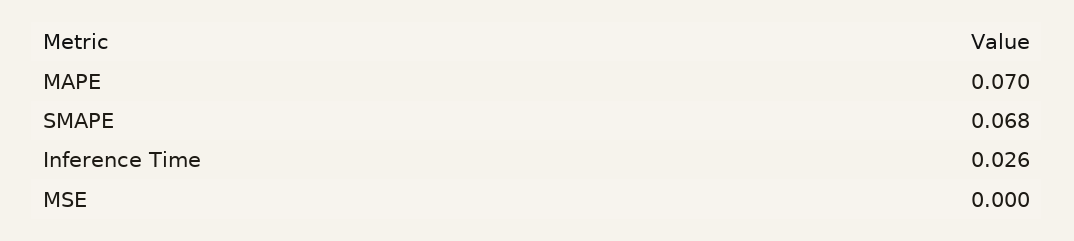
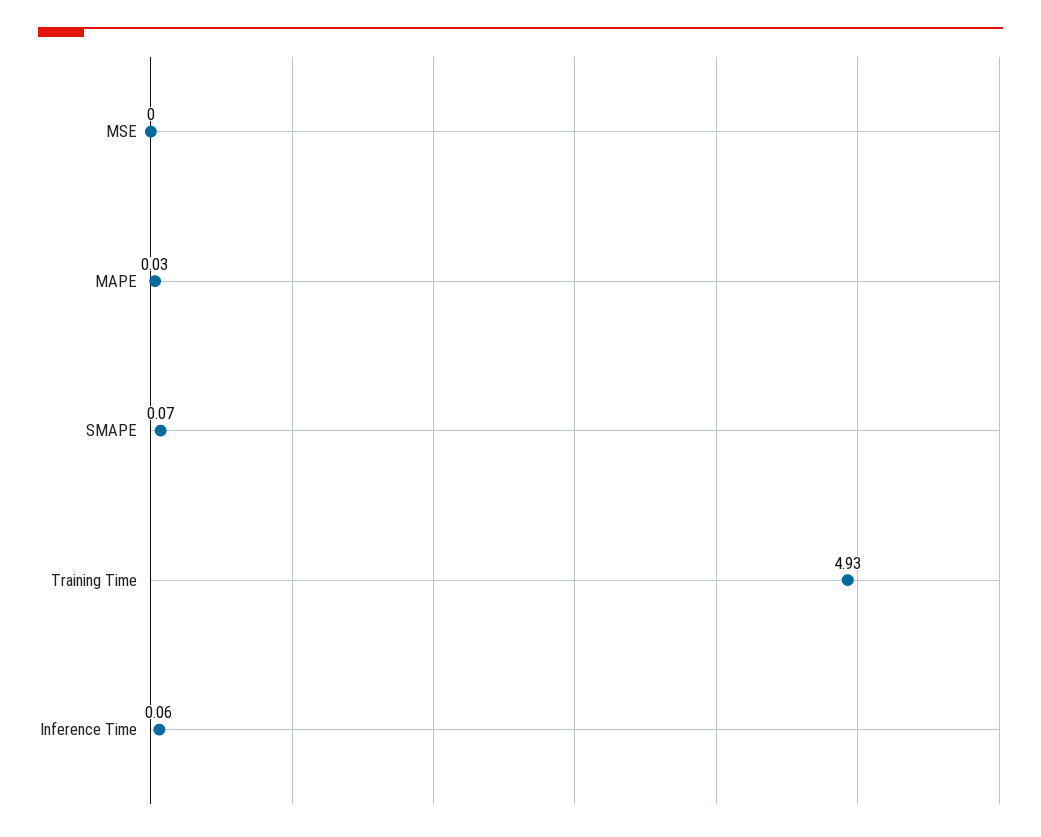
MAPE: 0.07 -> 0.03
Inference Time: 0.026 -> 0.06
Training Time: none -> 4.93

